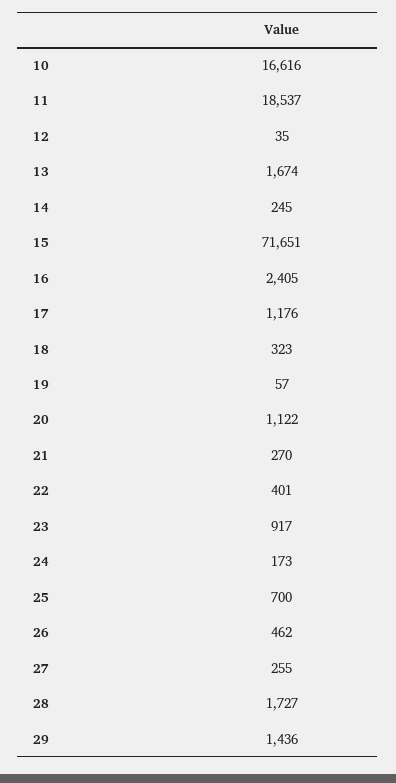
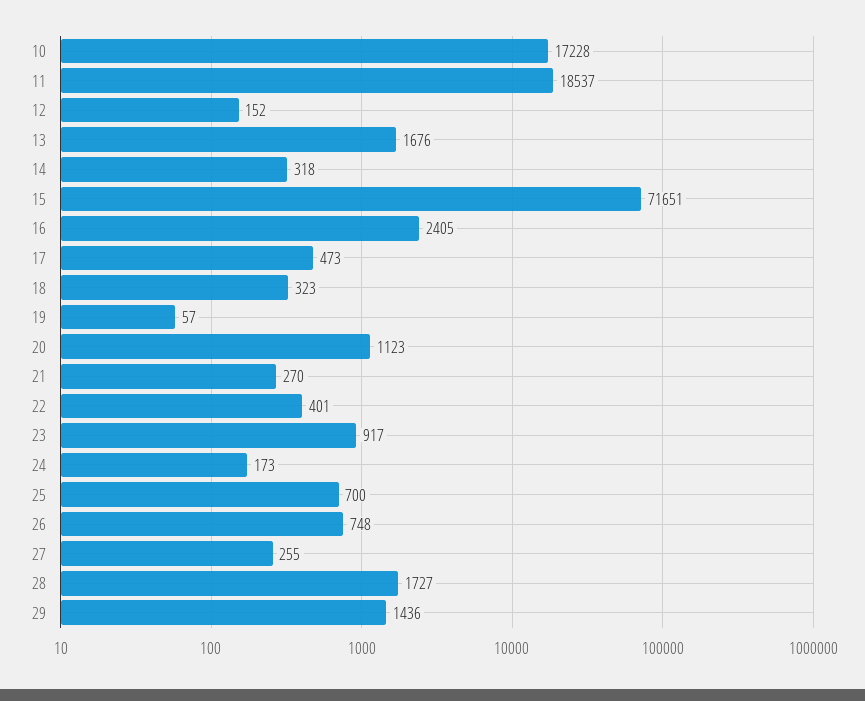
10: 16616 -> 17228
12: 35 -> 152
13: 1674 -> 1676
14: 245 -> 318
17: 1176 -> 473
20: 1122 -> 1123
26: 462 -> 748

